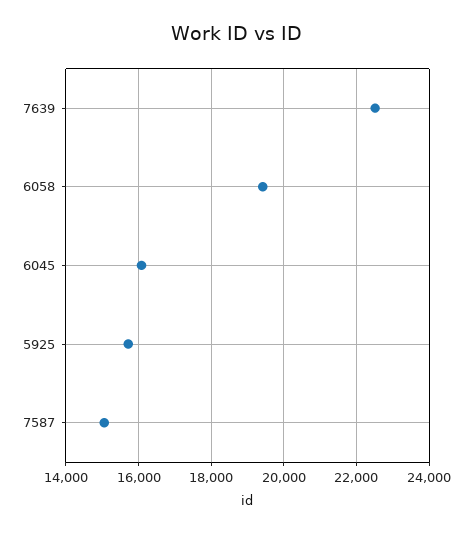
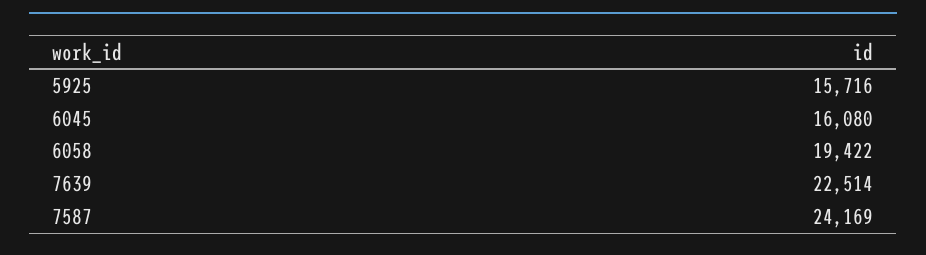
7587: 15000 -> 24169

